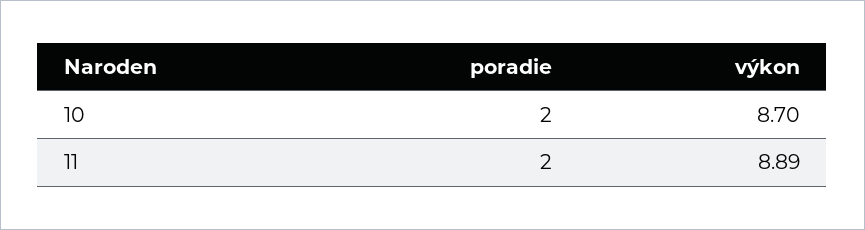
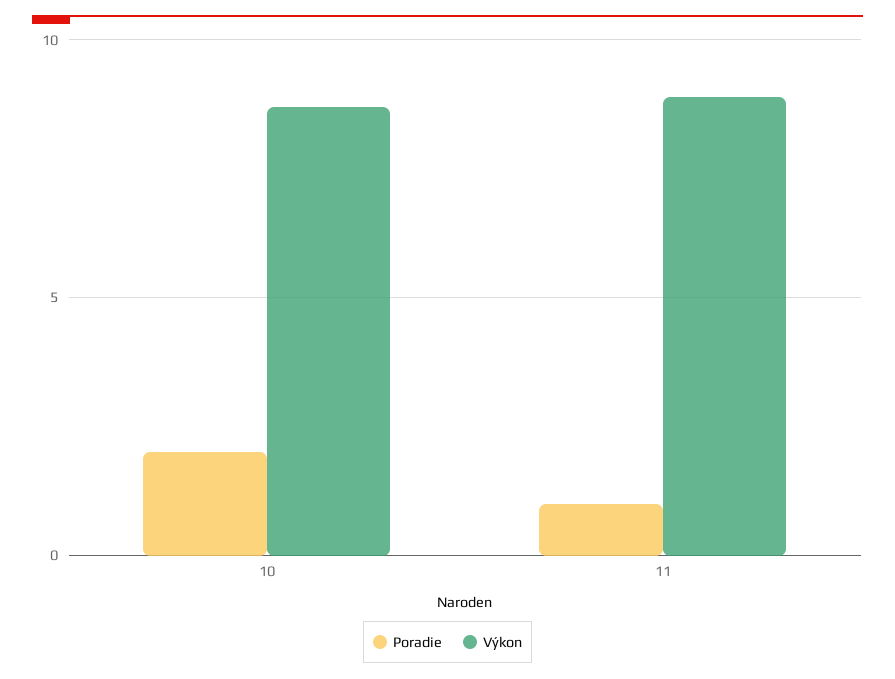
poradie, 11: 2 -> 1

